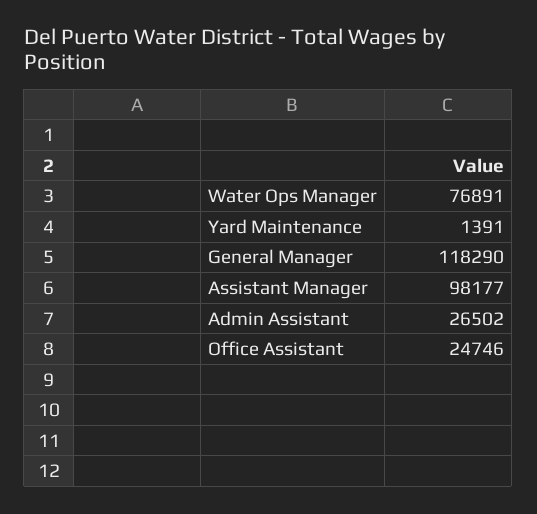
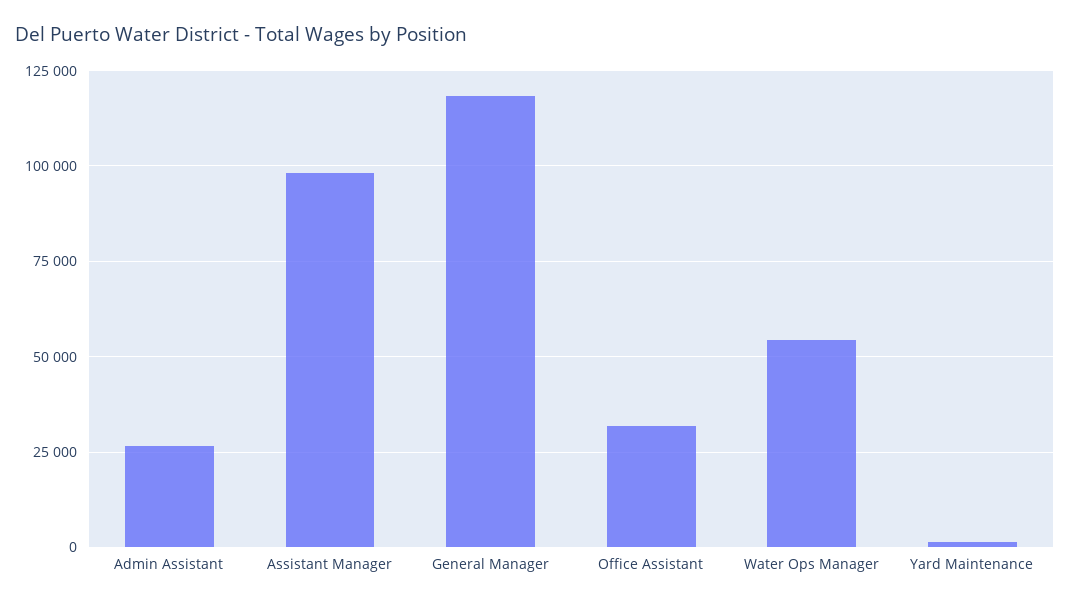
Water Ops Manager: 76891 -> 55000
Office Assistant: 24746 -> 32500

